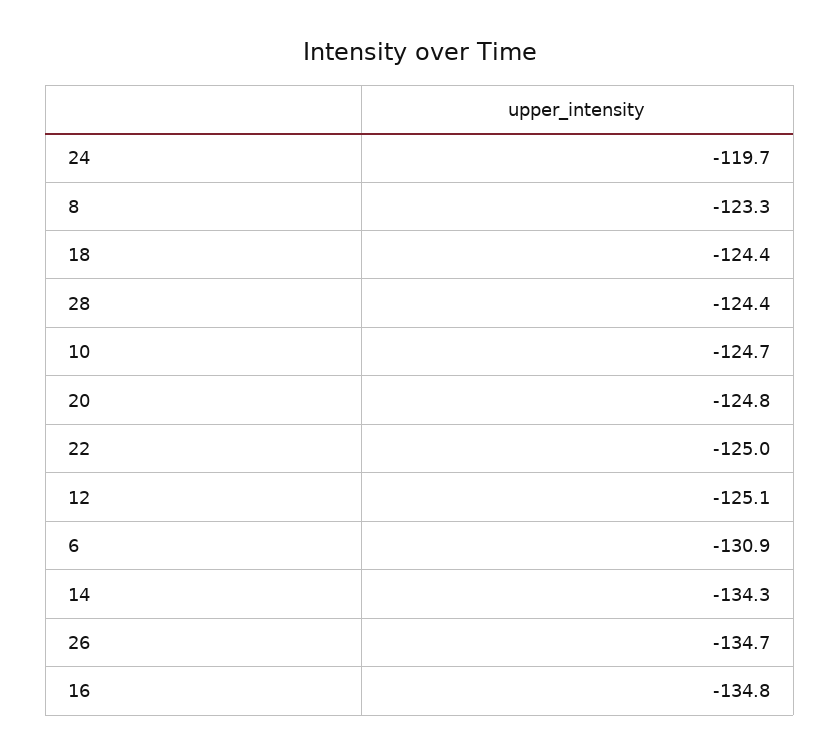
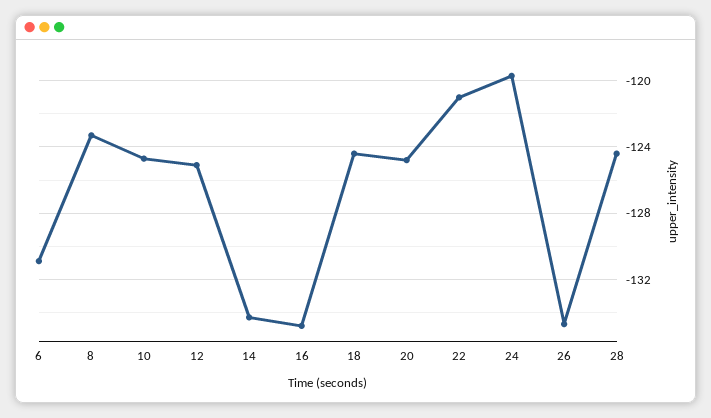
22: -125 -> -121

